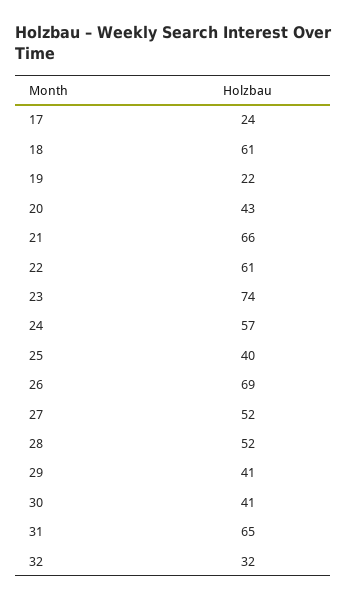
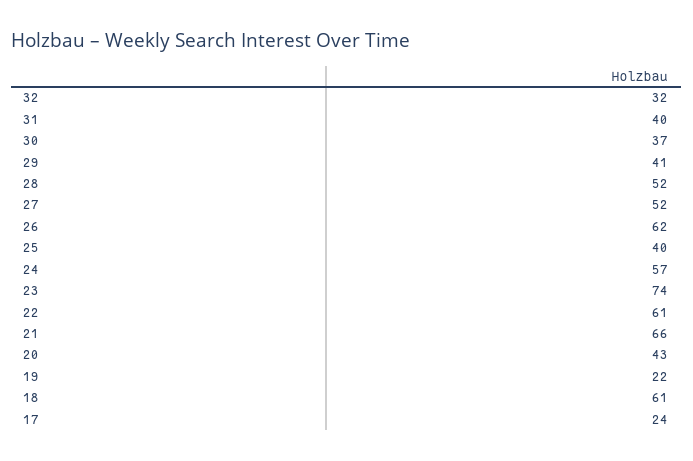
26: 69 -> 62
30: 41 -> 37
31: 65 -> 40

